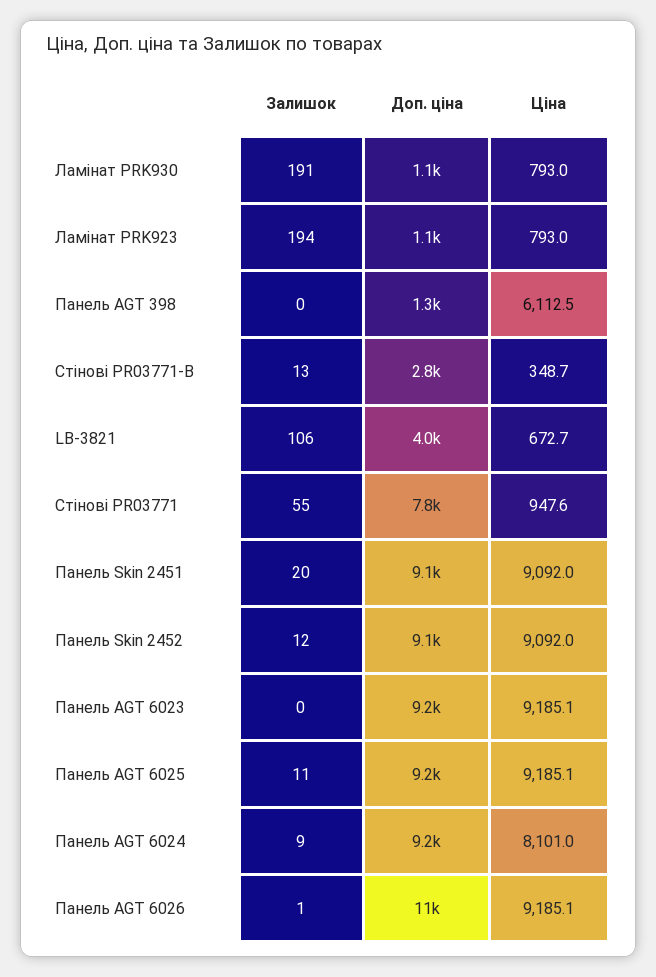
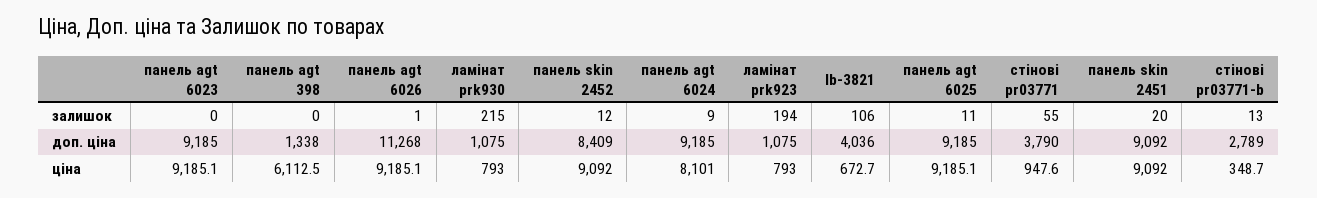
Залишок, Ламінат PRK930: 191 -> 215
Доп. ціна, Стінові PR03771: 7800 -> 3790
Доп. ціна, Панель Skin 2452: 9100 -> 8409

